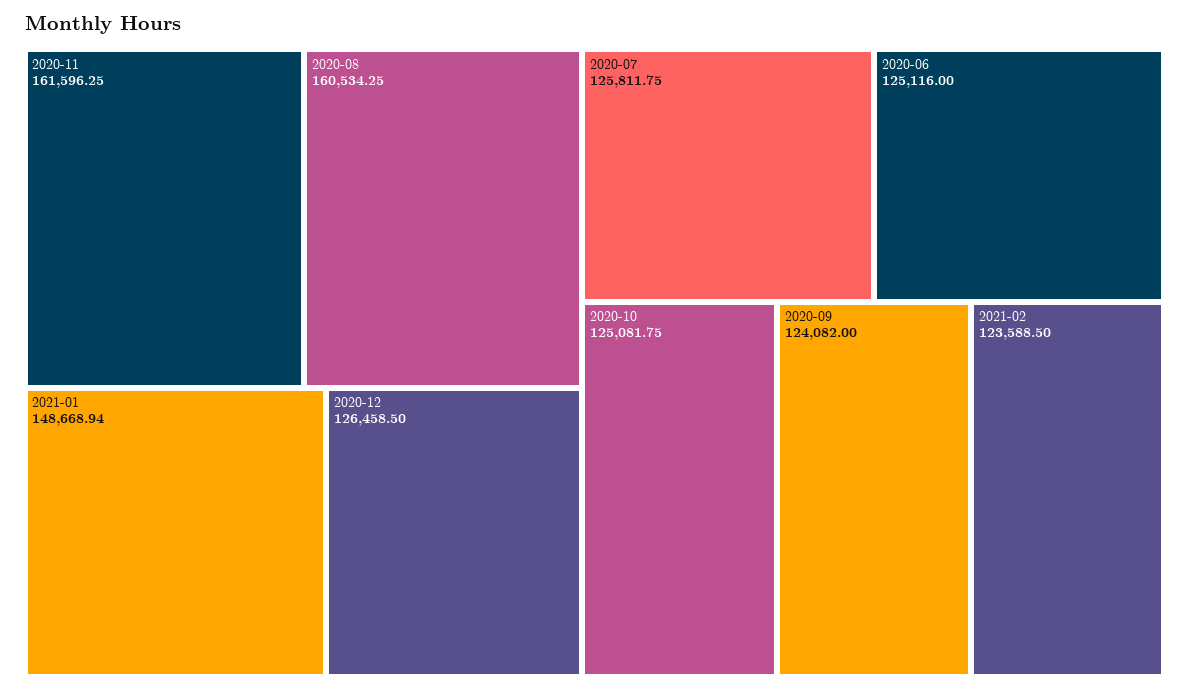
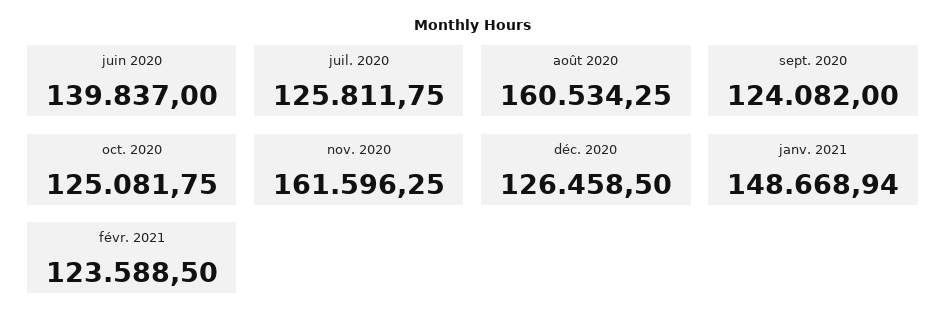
2020-06: 125116 -> 139837

